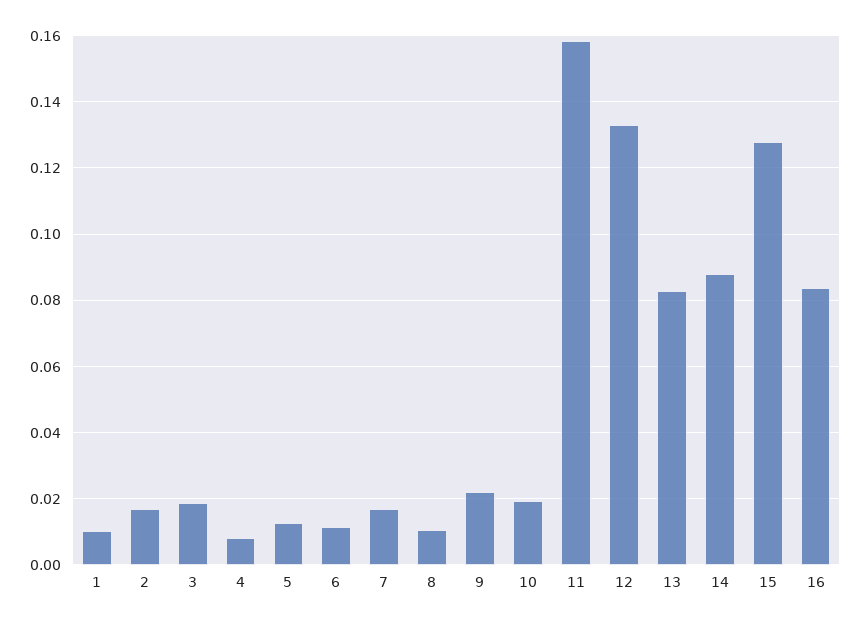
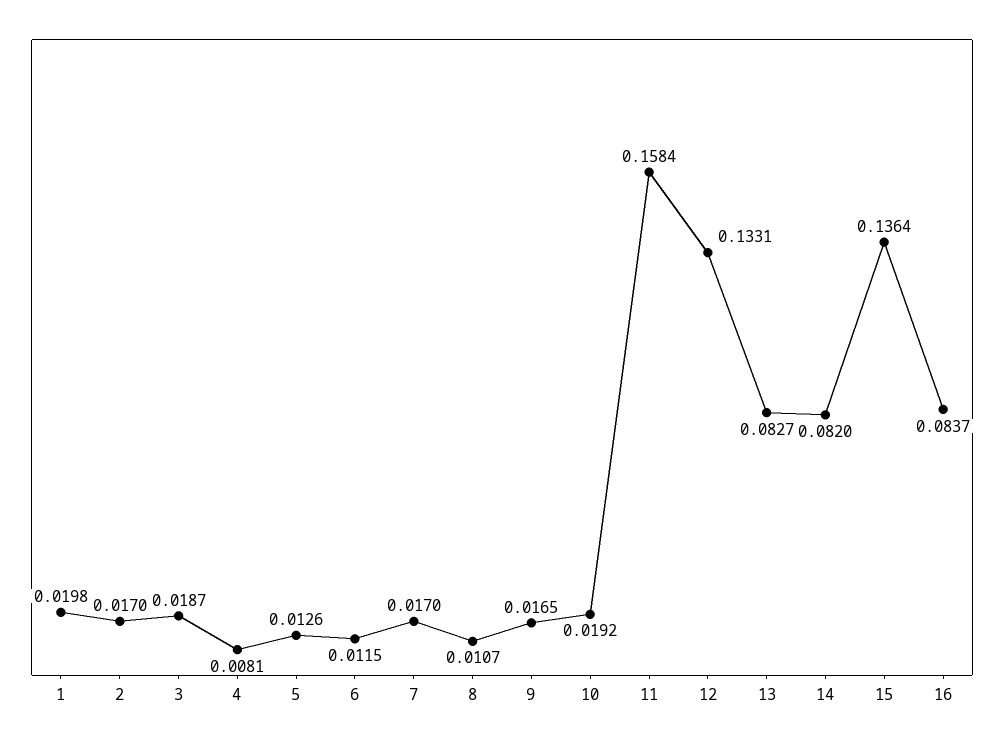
1: 0.01 -> 0.0198
9: 0.022 -> 0.0165
14: 0.088 -> 0.082
15: 0.128 -> 0.1364

